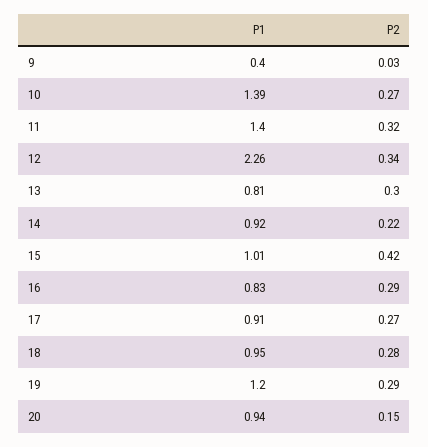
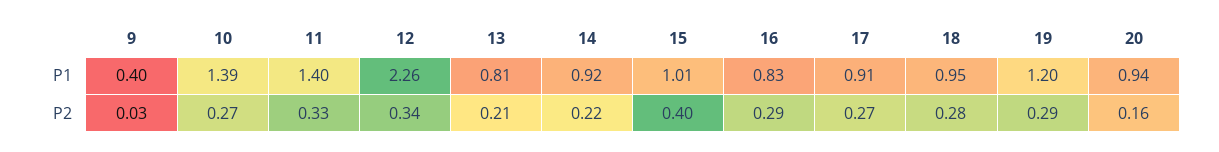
P2, 11: 0.32 -> 0.33
P2, 13: 0.3 -> 0.21
P2, 15: 0.42 -> 0.4
P2, 20: 0.15 -> 0.16

